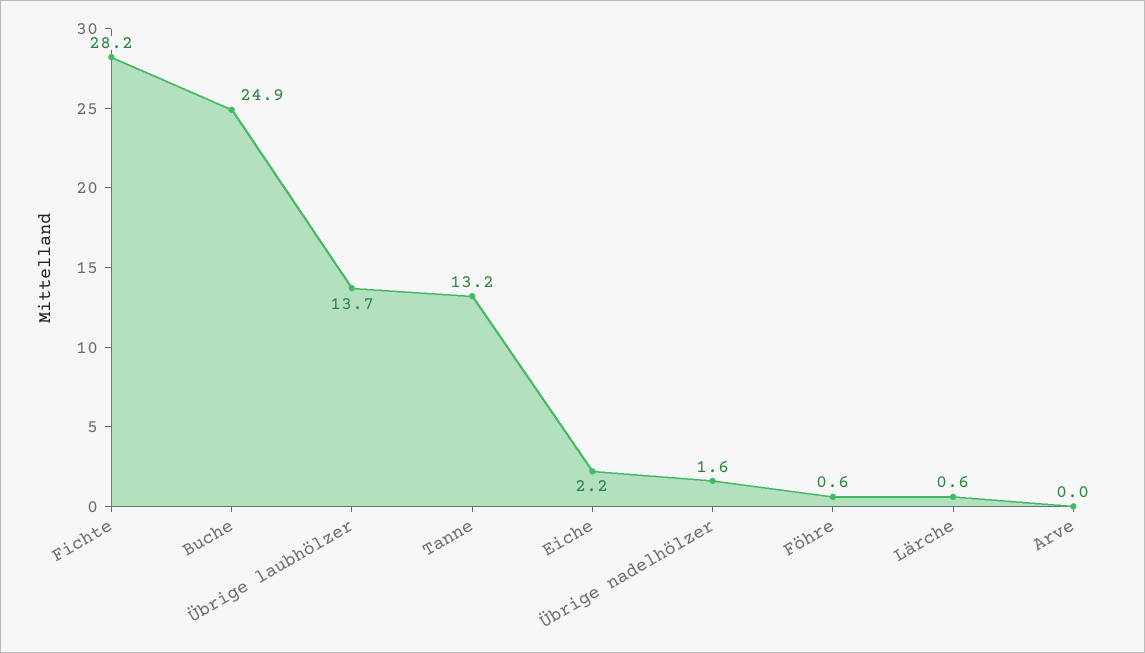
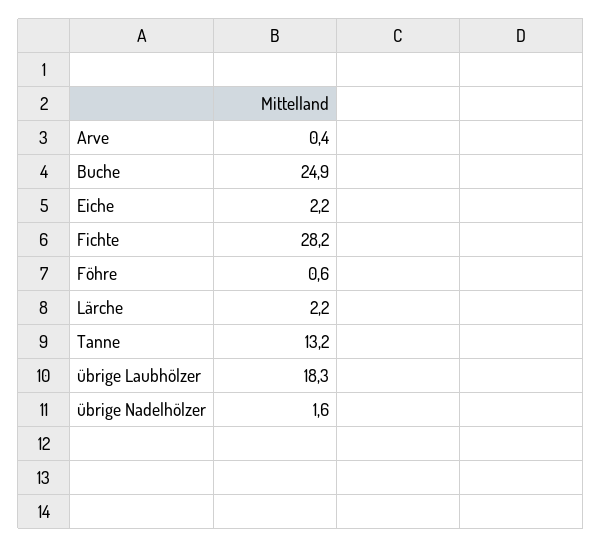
Übrige laubhölzer: 13.7 -> 18.3
Lärche: 0.6 -> 2.2
Arve: 0 -> 0.4

